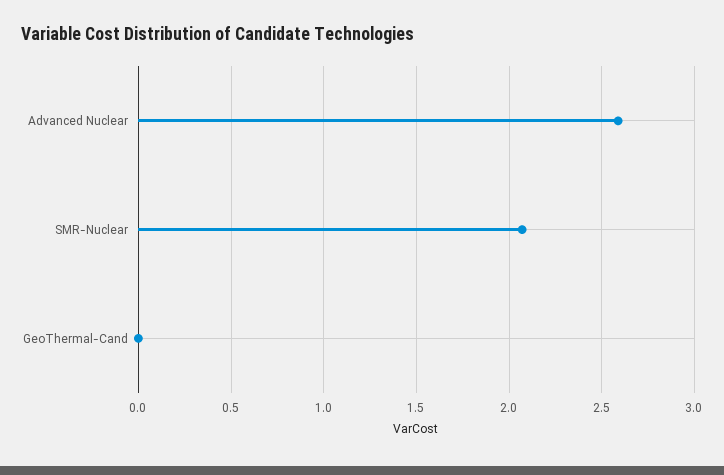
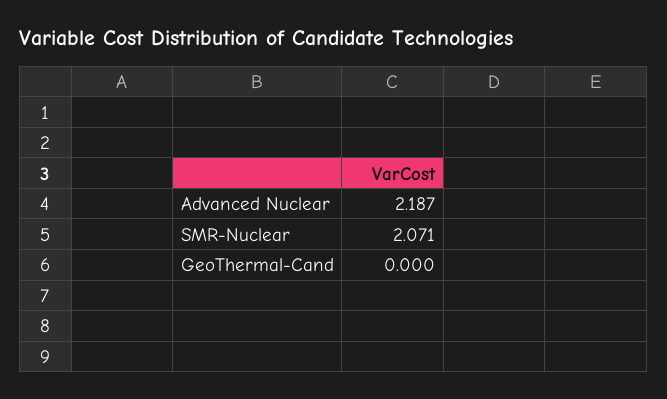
Advanced Nuclear: 2.6 -> 2.187

